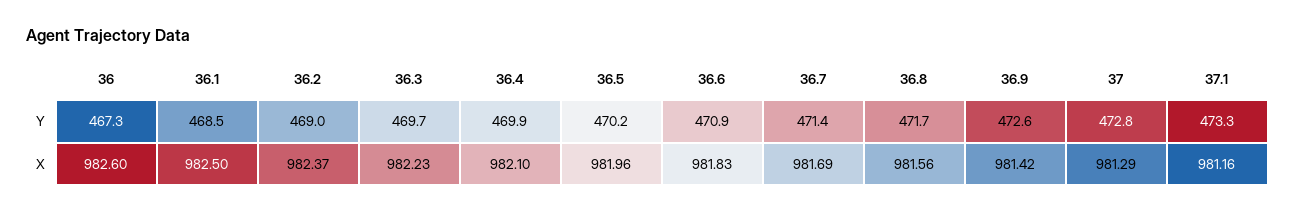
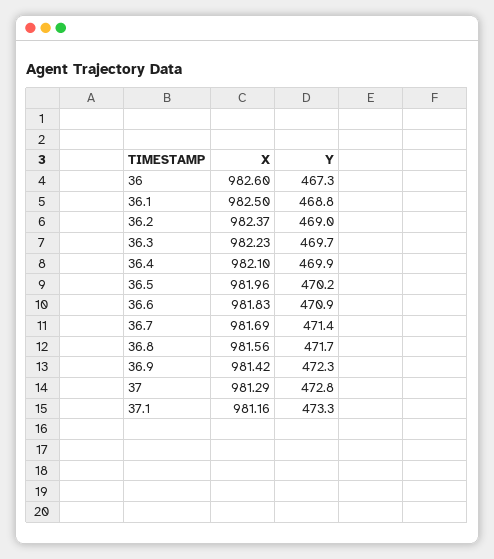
36.1, Y: 468.5 -> 468.8
36.9, Y: 472.6 -> 472.3

